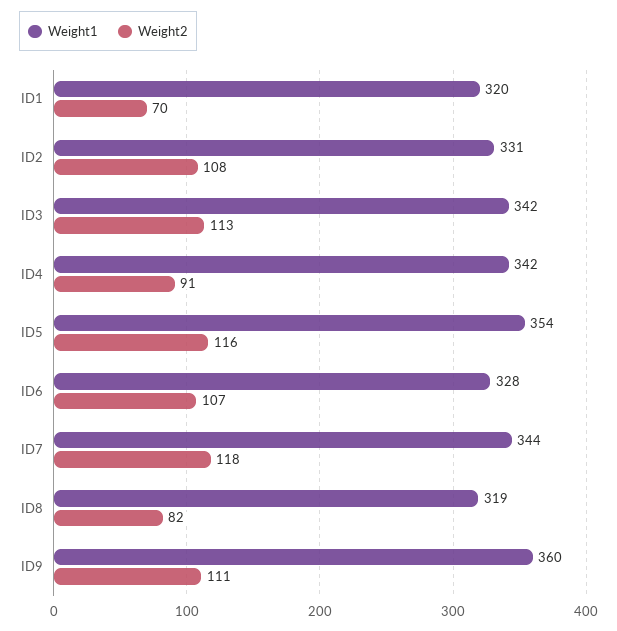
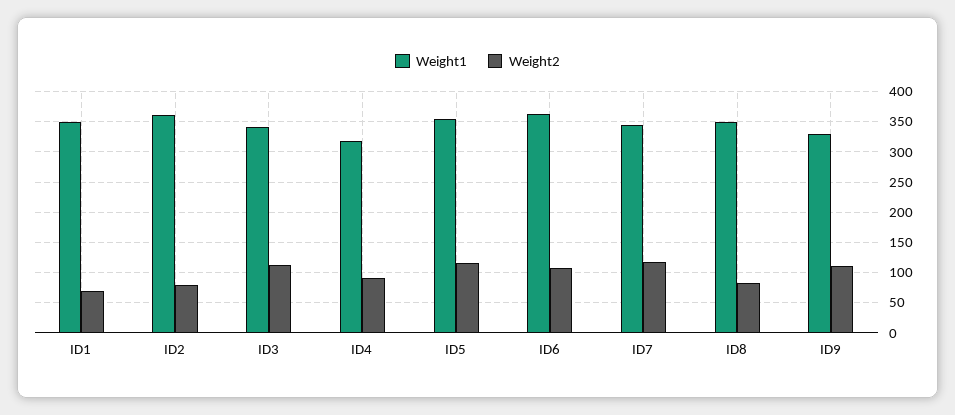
Weight1, ID1: 320 -> 350
Weight1, ID2: 331 -> 360
Weight2, ID2: 108 -> 80
Weight1, ID4: 342 -> 320
Weight1, ID6: 328 -> 360
Weight1, ID8: 319 -> 350
Weight1, ID9: 360 -> 330

